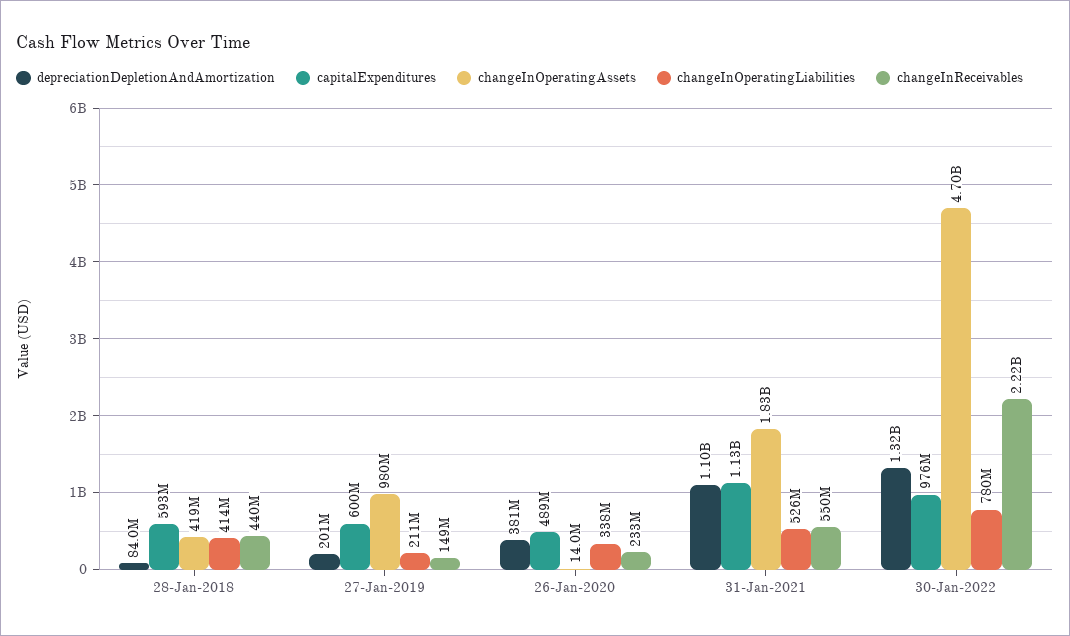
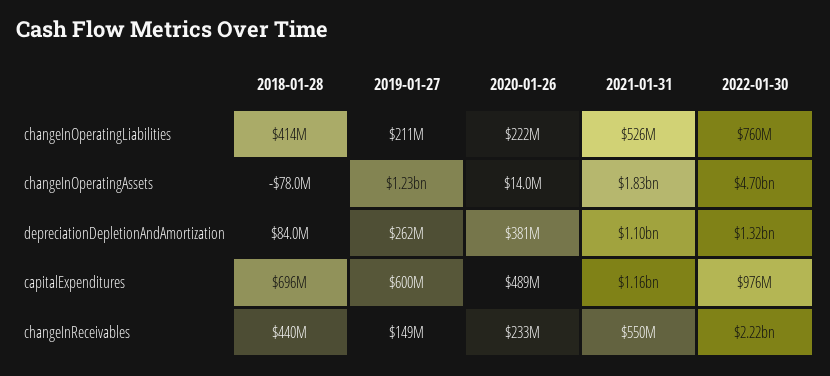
capitalExpenditures, 28-Jan-2018: 593000000 -> 696000000
changeInOperatingAssets, 28-Jan-2018: 419000000 -> -78000000
depreciationDepletionAndAmortization, 27-Jan-2019: 201000000 -> 262000000
changeInOperatingAssets, 27-Jan-2019: 980000000 -> 1230000000
changeInOperatingLiabilities, 26-Jan-2020: 338000000 -> 222000000
capitalExpenditures, 31-Jan-2021: 1130000000 -> 1160000000
changeInOperatingLiabilities, 30-Jan-2022: 780000000 -> 760000000

